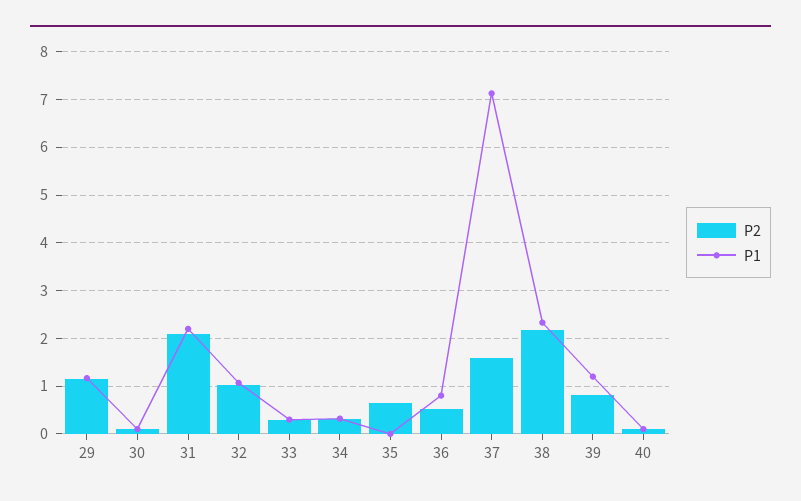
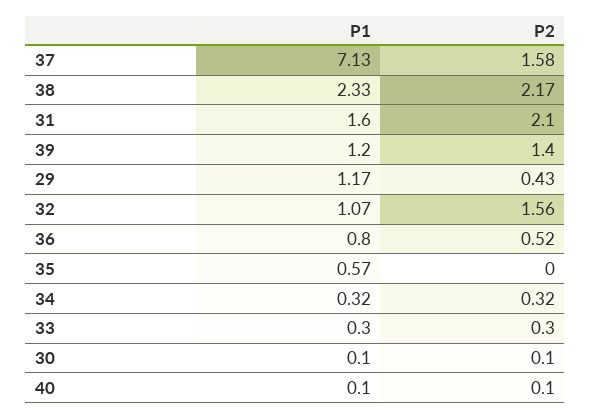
P2, 29: 1.2 -> 0.43
P1, 31: 2.2 -> 1.6
P2, 32: 1 -> 1.56
P2, 35: 0.6 -> 0
P1, 35: 0 -> 0.57
P2, 39: 0.8 -> 1.4

